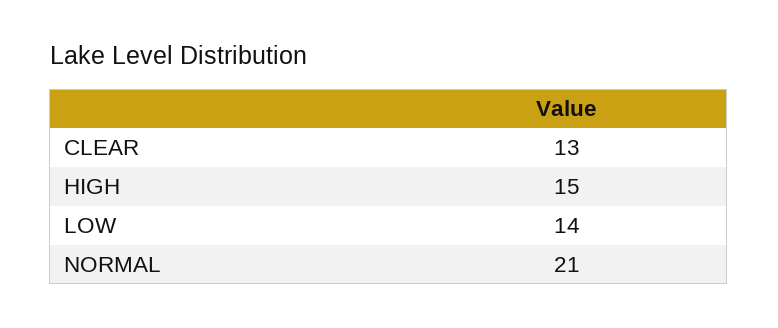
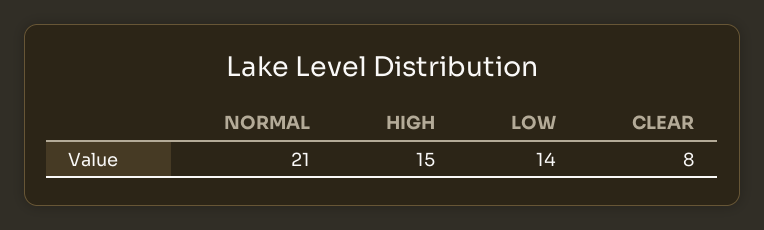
CLEAR: 13 -> 8

